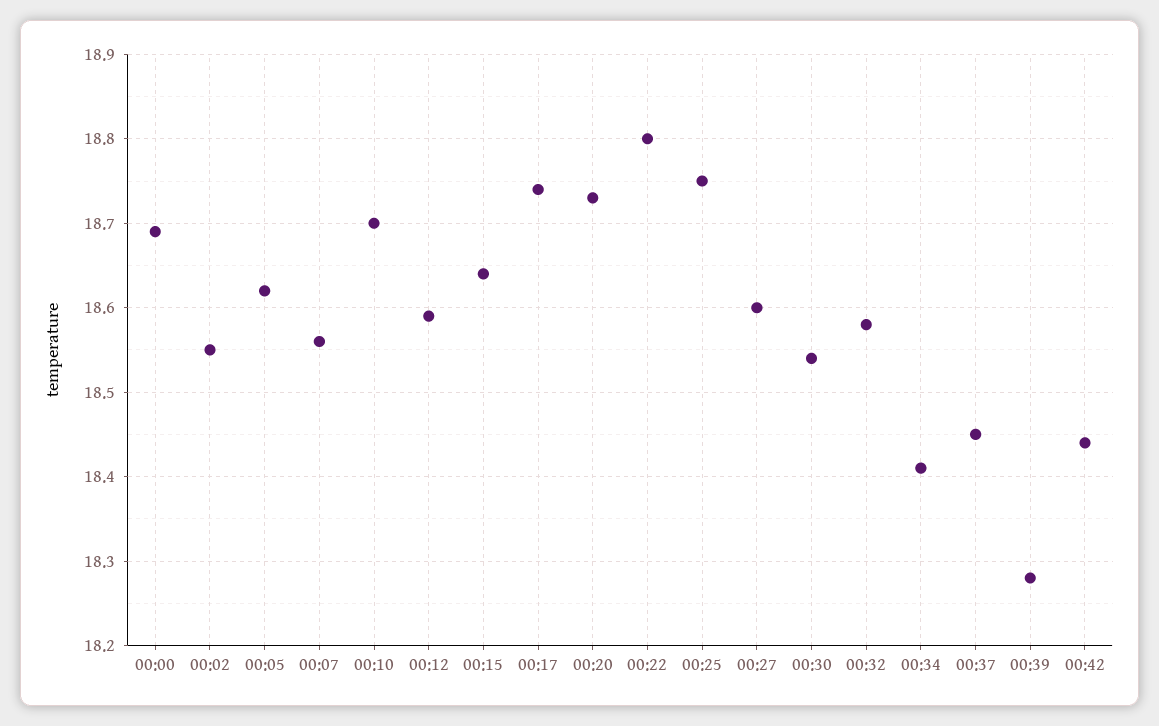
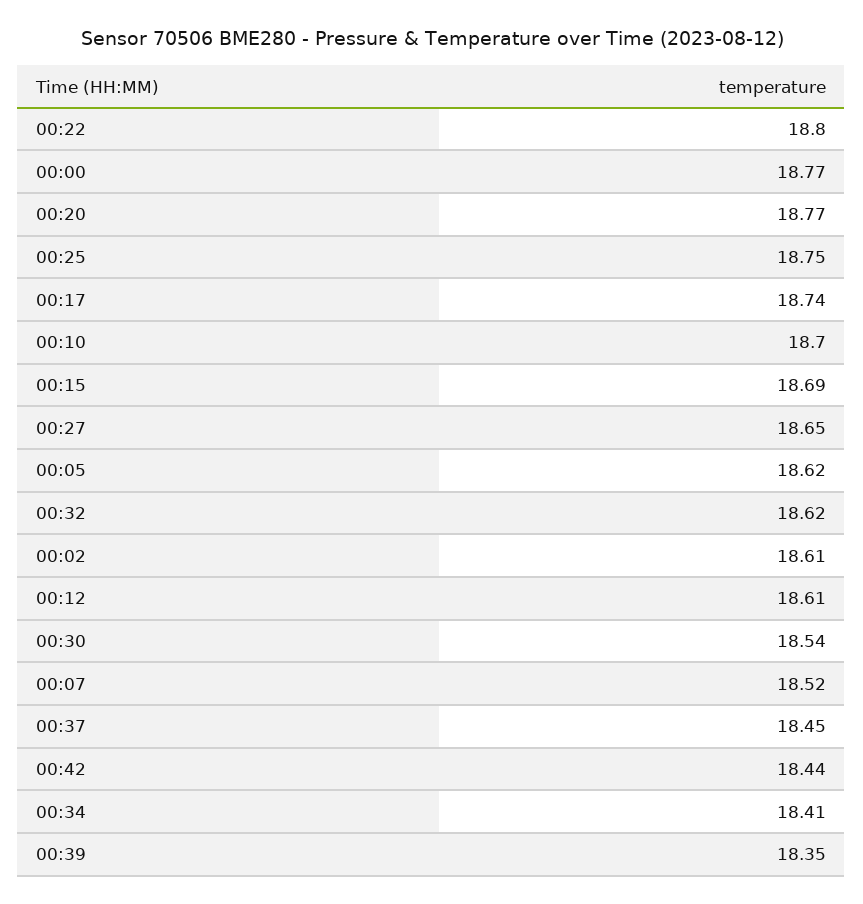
00:00: 18.69 -> 18.77
00:02: 18.55 -> 18.61
00:07: 18.56 -> 18.52
00:12: 18.59 -> 18.61
00:15: 18.64 -> 18.69
00:20: 18.73 -> 18.77
00:27: 18.6 -> 18.65
00:32: 18.58 -> 18.62
00:39: 18.28 -> 18.35

